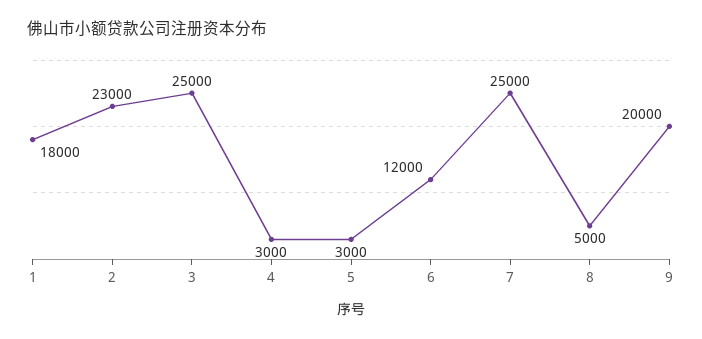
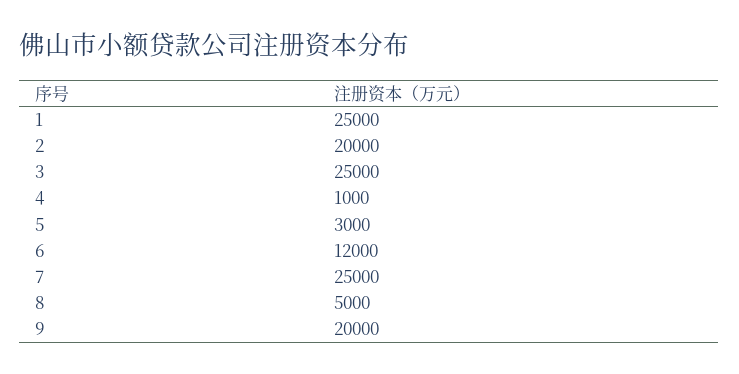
1: 18000 -> 25000
2: 23000 -> 20000
4: 3000 -> 1000

